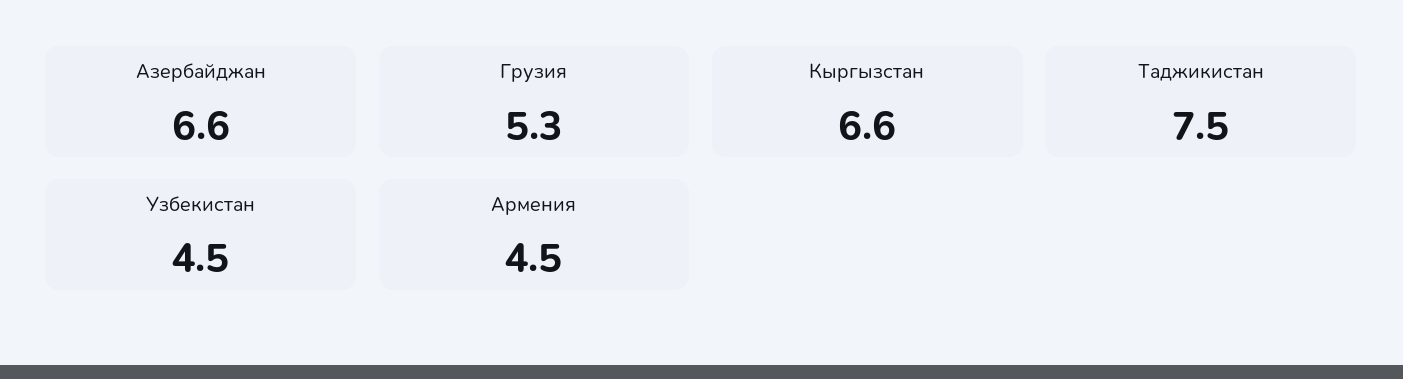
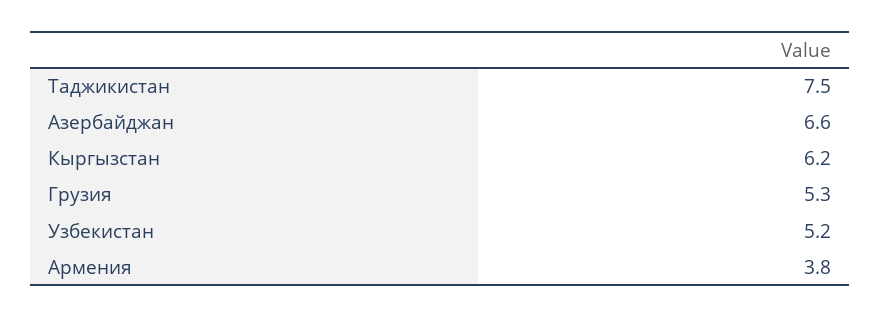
Кыргызстан: 6.6 -> 6.2
Узбекистан: 4.5 -> 5.2
Армения: 4.5 -> 3.8

